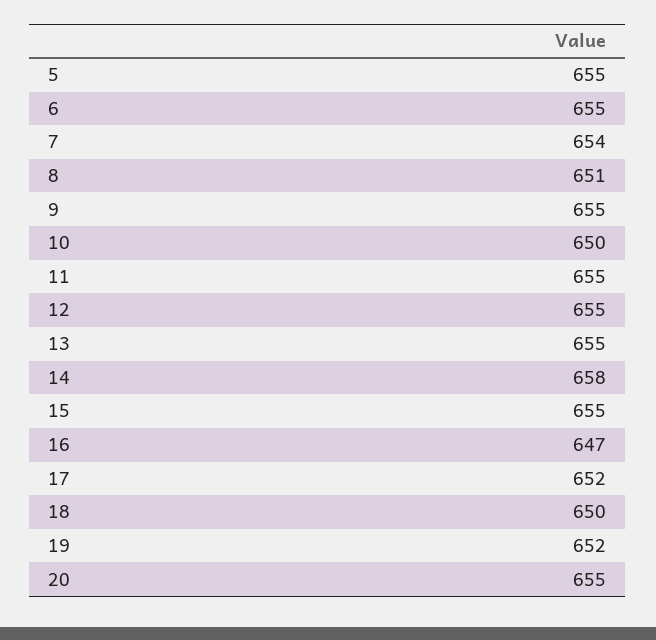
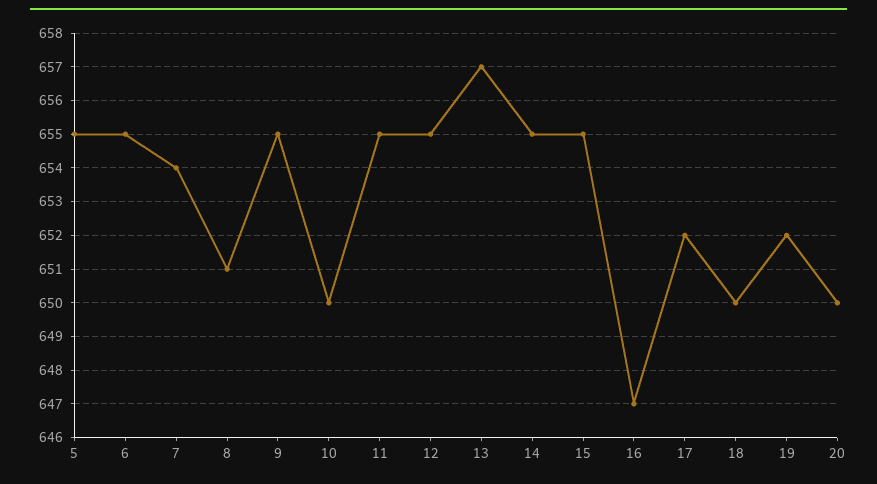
13: 655 -> 657
14: 658 -> 655
20: 655 -> 650

